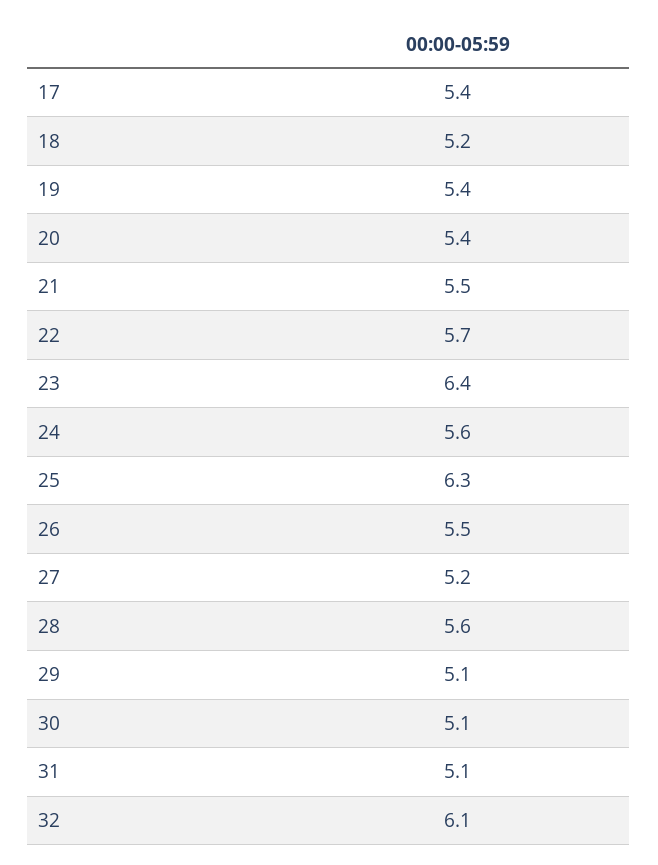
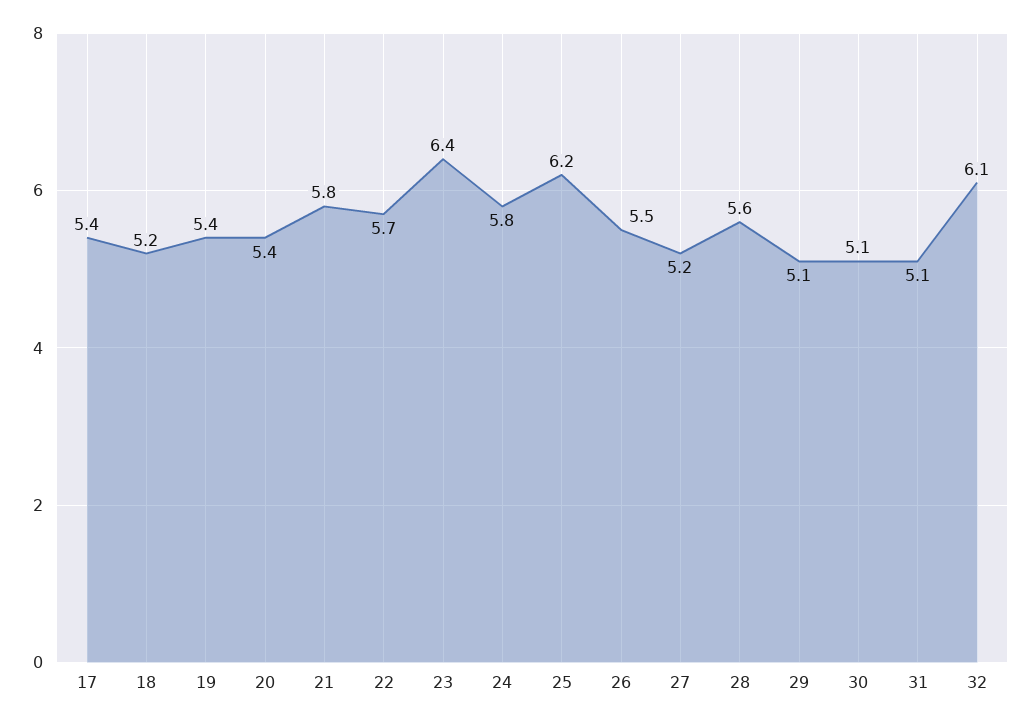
21: 5.5 -> 5.8
24: 5.6 -> 5.8
25: 6.3 -> 6.2

